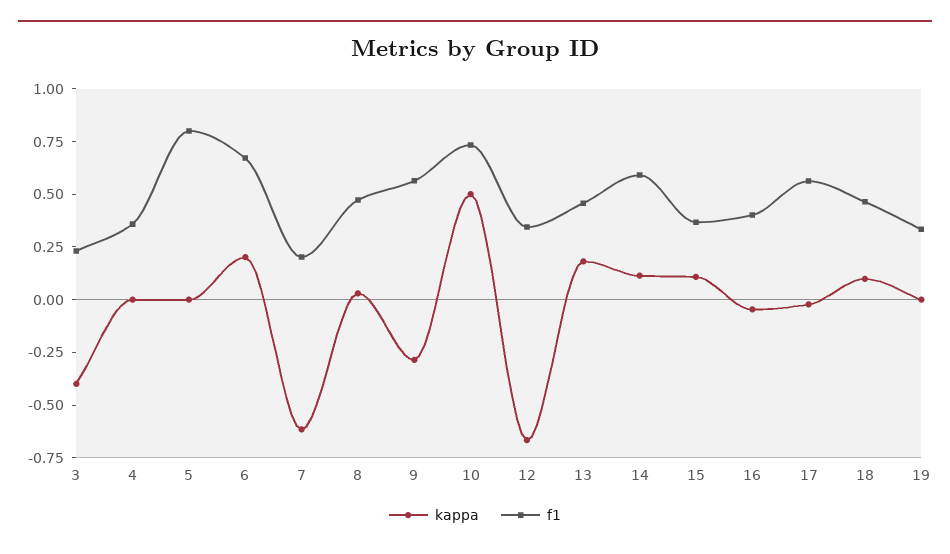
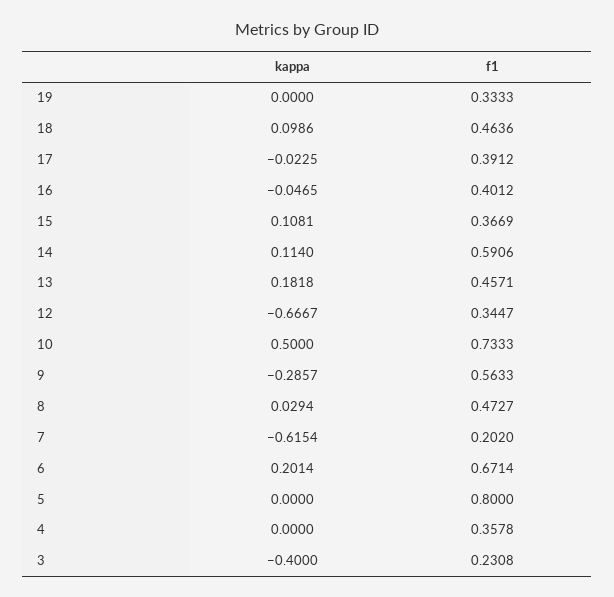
f1, 17: 0.55 -> 0.3912

